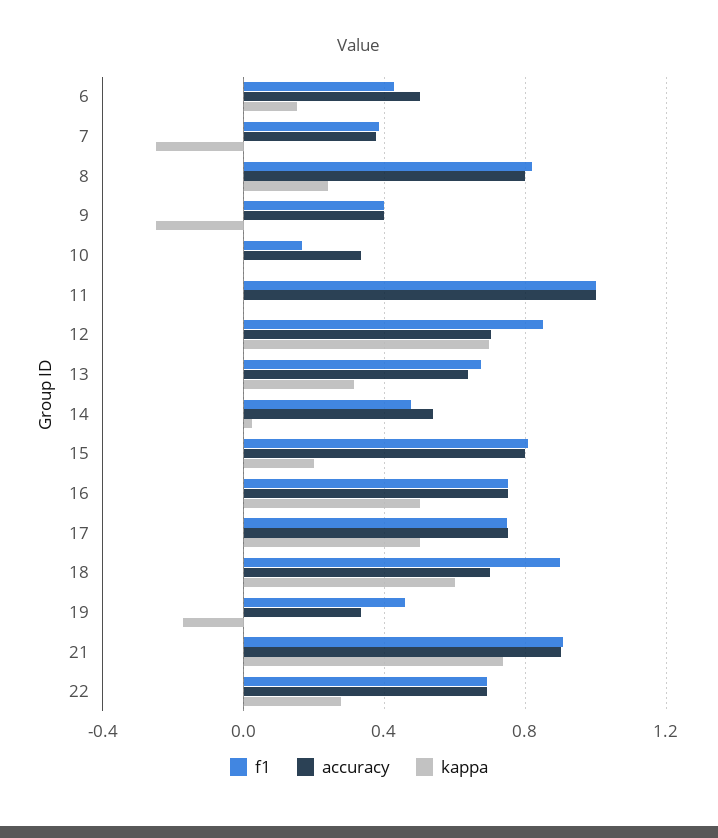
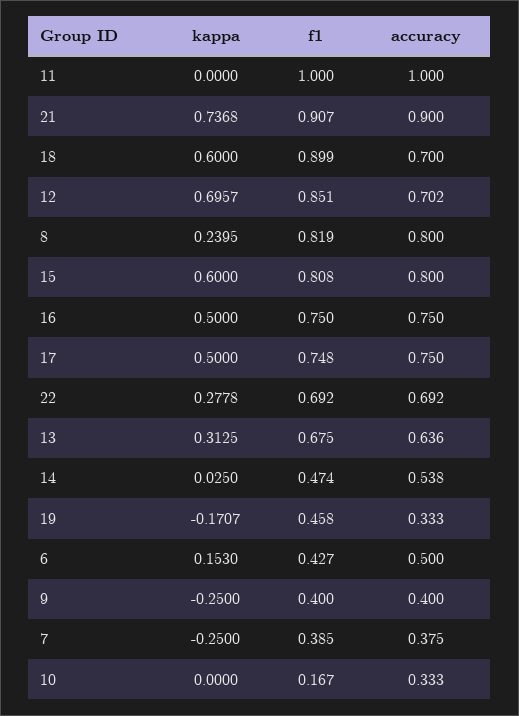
kappa, 15: 0.2 -> 0.6

